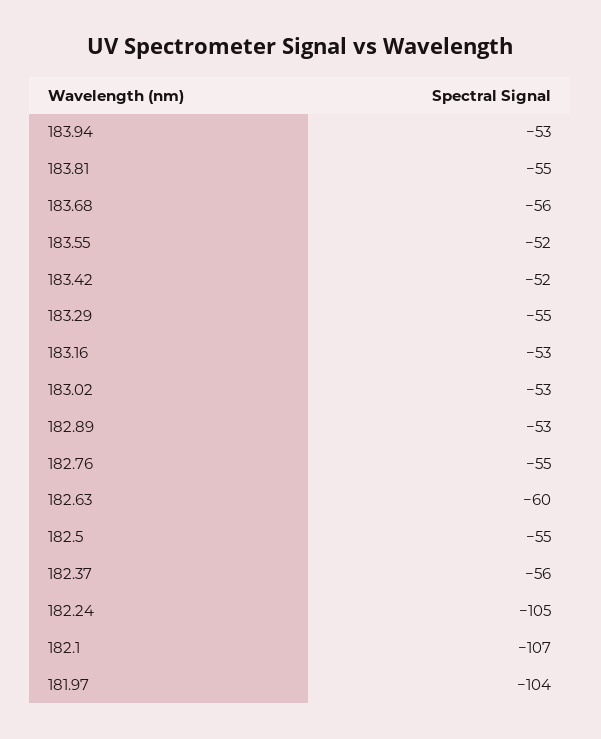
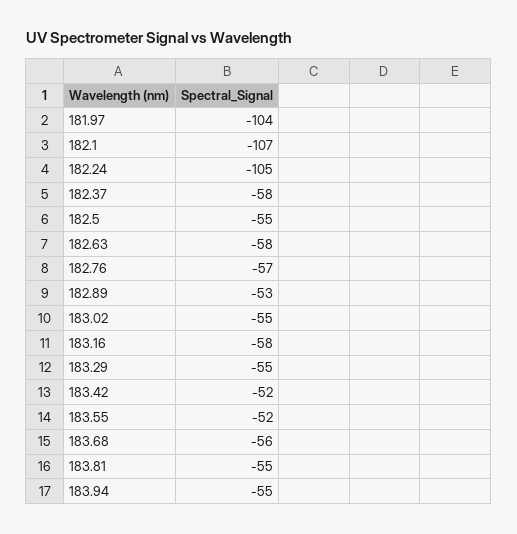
183.94: -53 -> -55
183.16: -53 -> -58
183.02: -53 -> -55
182.76: -55 -> -57
182.63: -60 -> -58
182.37: -56 -> -58

